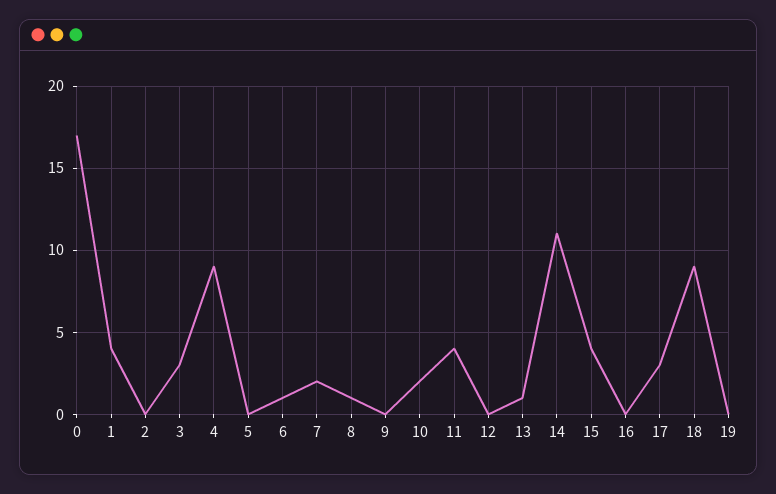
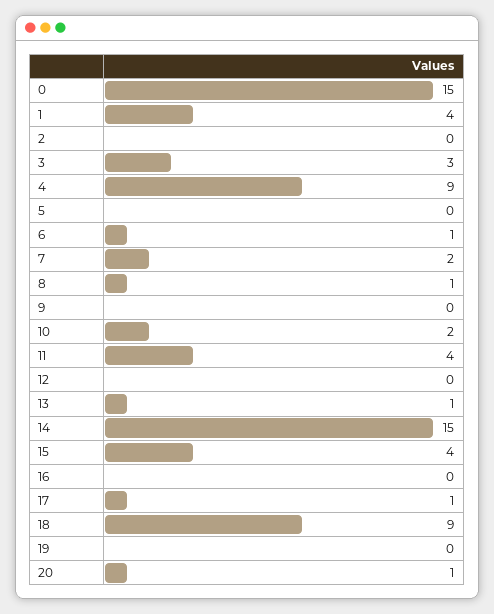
0: 17 -> 15
14: 11 -> 15
17: 3 -> 1
20: none -> 1

